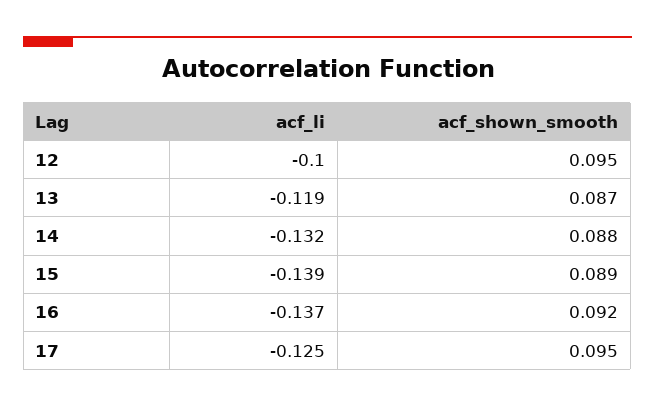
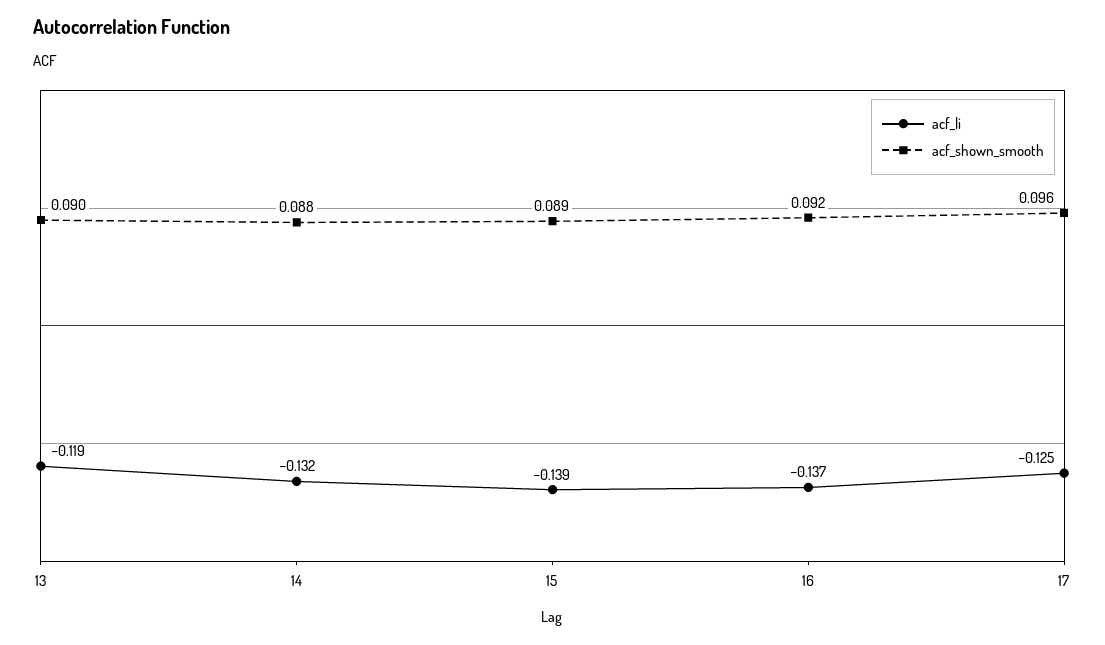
acf_li, 12: -0.1 -> none
acf_shown_smooth, 12: 0.095 -> none
acf_shown_smooth, 13: 0.087 -> 0.09
acf_shown_smooth, 17: 0.095 -> 0.096

